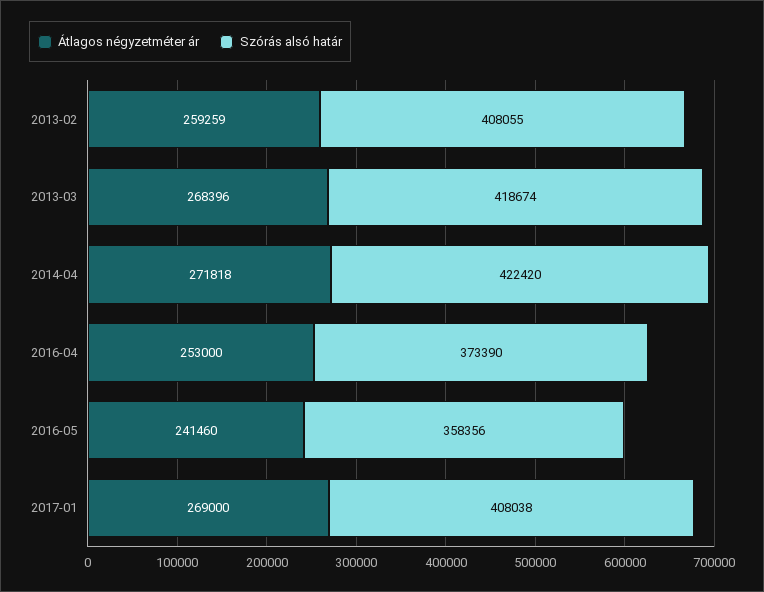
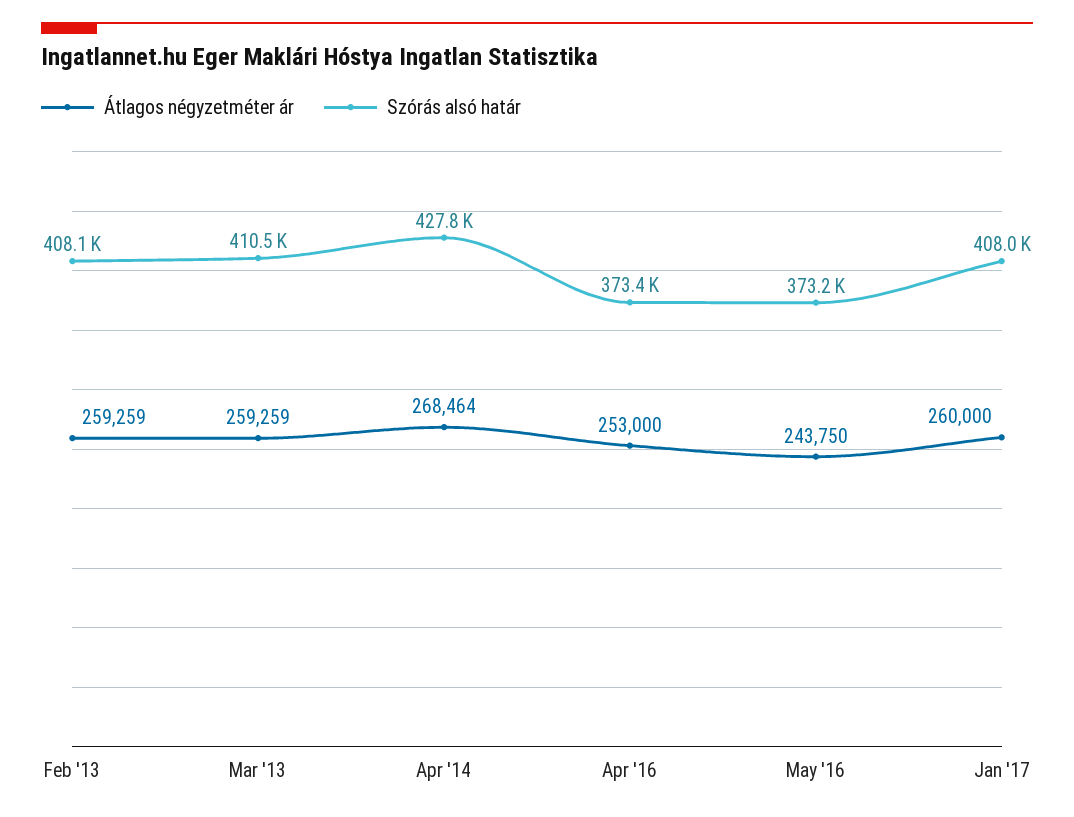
Átlagos négyzetméter ár, 2013-03: 268396 -> 259259
Szórás alsó határ, 2013-03: 418674 -> 410500
Átlagos négyzetméter ár, 2014-04: 271818 -> 268464
Szórás alsó határ, 2014-04: 422420 -> 427800
Átlagos négyzetméter ár, 2016-05: 241460 -> 243750
Szórás alsó határ, 2016-05: 358356 -> 373200
Átlagos négyzetméter ár, 2017-01: 269000 -> 260000

